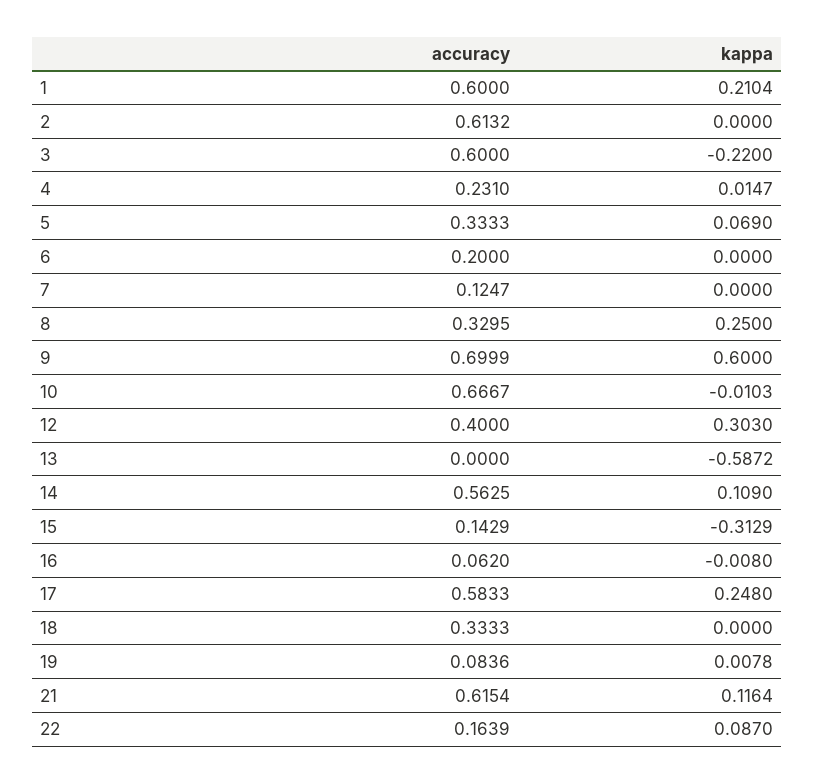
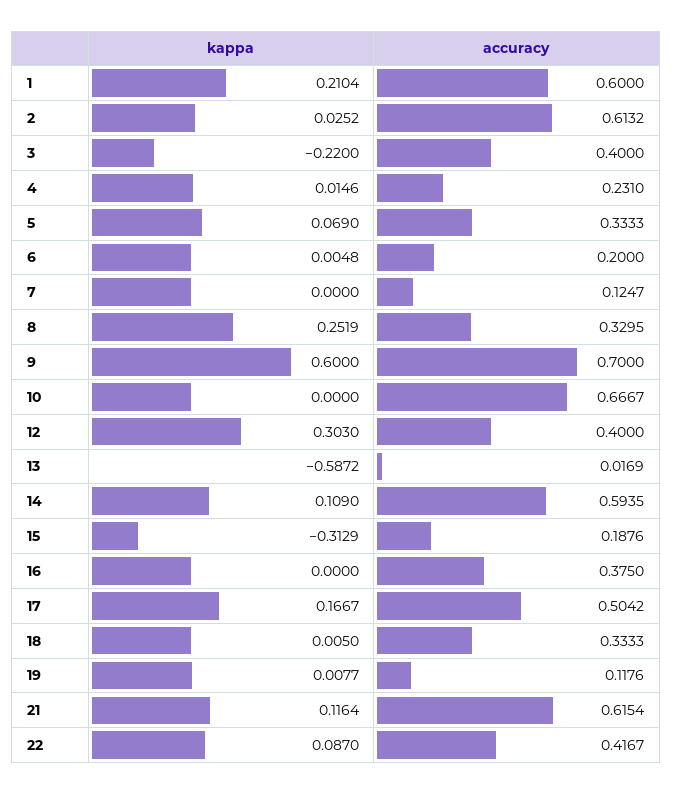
kappa, 2: 0 -> 0.0252
accuracy, 3: 0.6 -> 0.4
kappa, 4: 0.0147 -> 0.0146
kappa, 6: 0 -> 0.0048
kappa, 8: 0.25 -> 0.2519
accuracy, 9: 0.6999 -> 0.7
kappa, 10: -0.0103 -> 0
accuracy, 13: 0 -> 0.0169
accuracy, 14: 0.5625 -> 0.5935
accuracy, 15: 0.1429 -> 0.1876
accuracy, 16: 0.062 -> 0.375
kappa, 16: -0.008 -> 0
accuracy, 17: 0.5833 -> 0.5042
kappa, 17: 0.248 -> 0.1667
kappa, 18: 0 -> 0.005
accuracy, 19: 0.0836 -> 0.1176
kappa, 19: 0.0078 -> 0.0077
accuracy, 22: 0.1639 -> 0.4167

